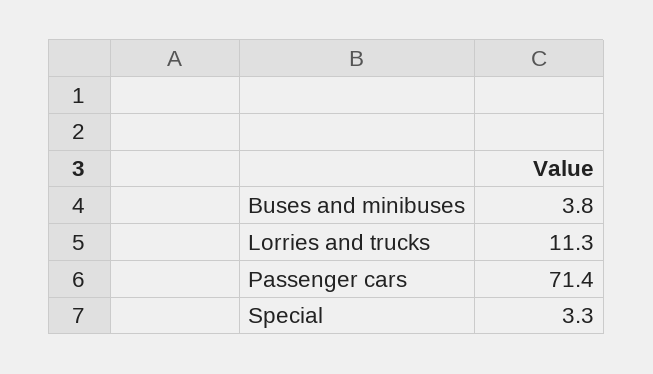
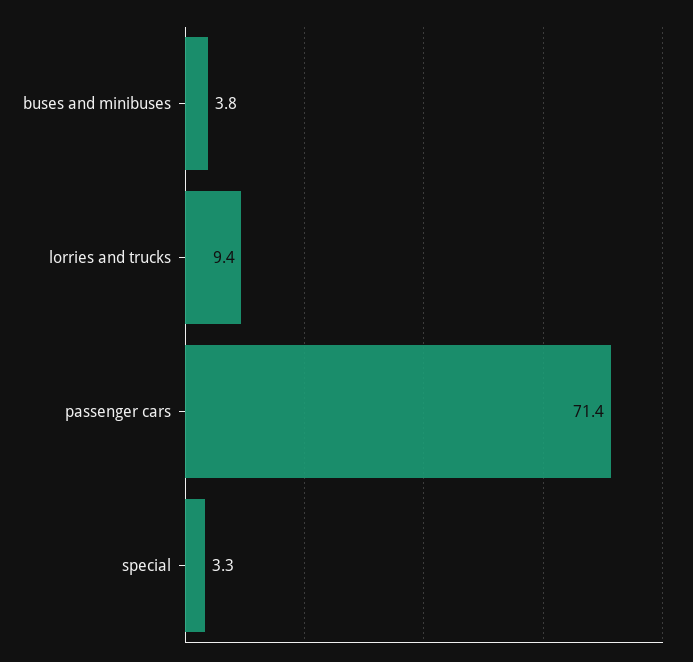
Lorries and trucks: 11.3 -> 9.4

